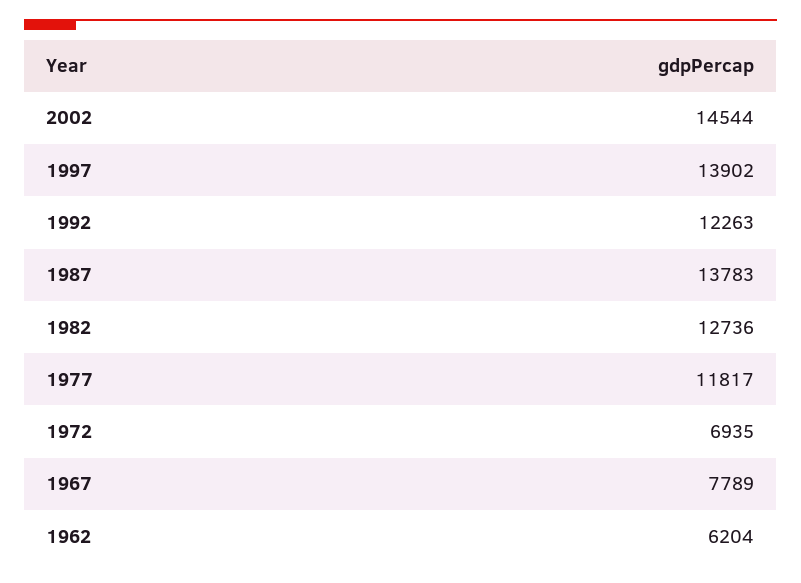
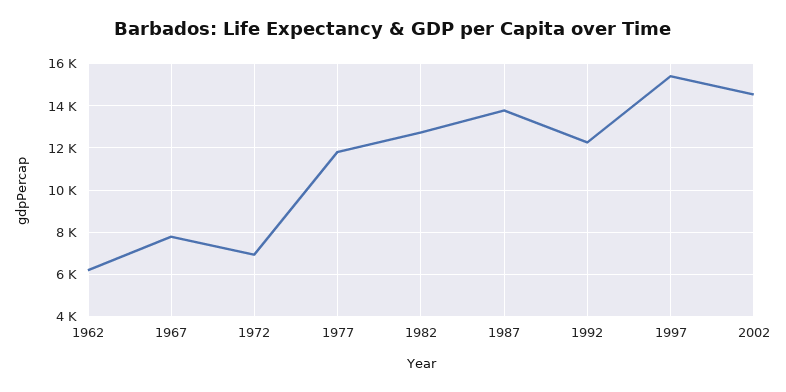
1997: 13902 -> 15500

